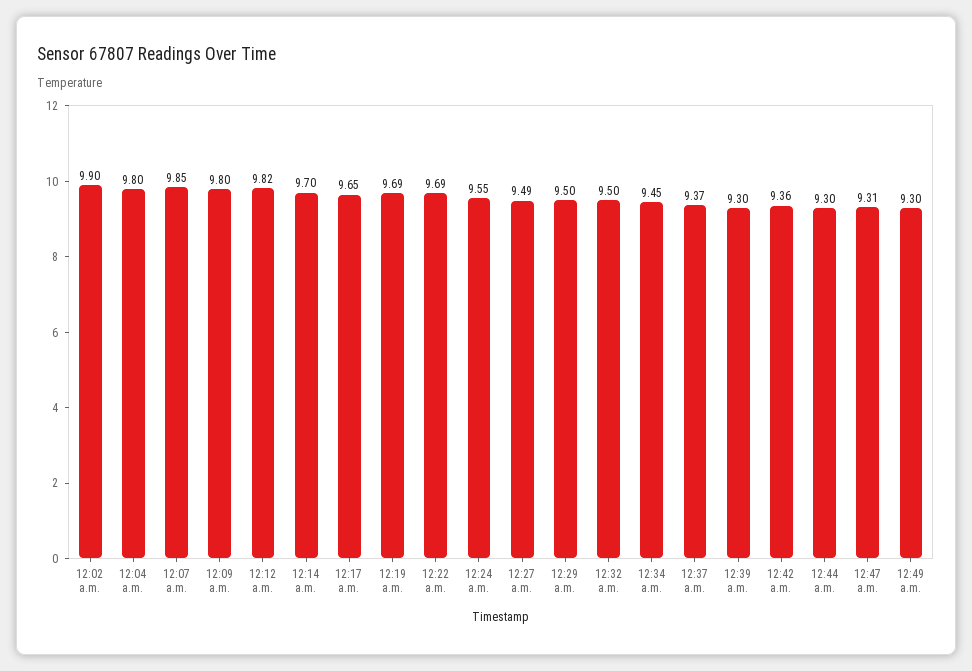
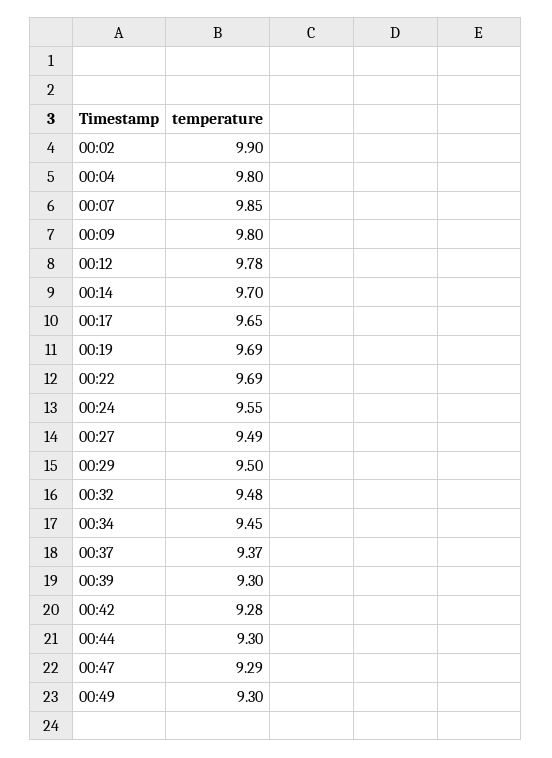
12:12 a.m.: 9.82 -> 9.78
12:32 a.m.: 9.5 -> 9.48
12:42 a.m.: 9.36 -> 9.28
12:47 a.m.: 9.31 -> 9.29

